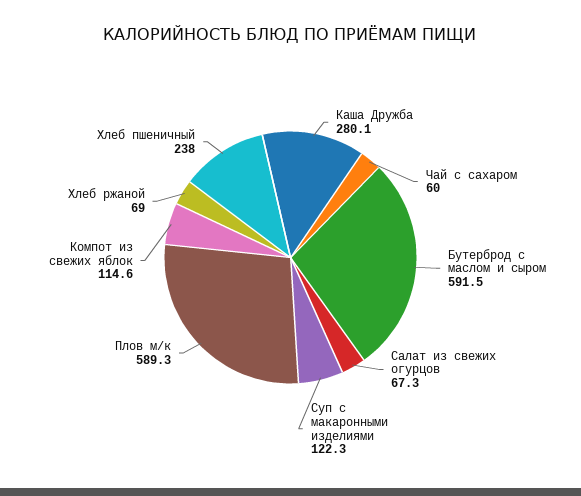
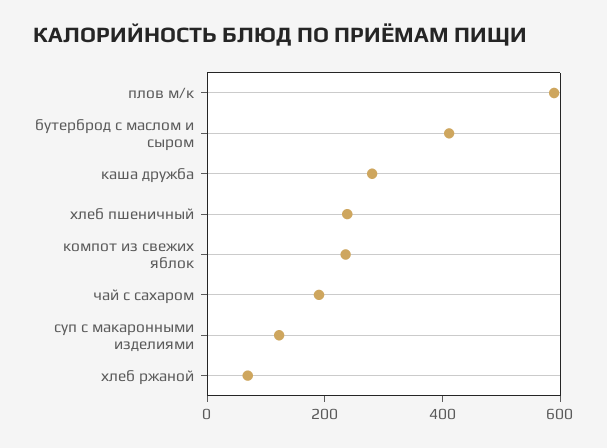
Чай с сахаром: 60 -> 200
Бутерброд с маслом и сыром: 591.5 -> 400
Салат из свежих огурцов: 67.3 -> none
Компот из свежих яблок: 114.6 -> 250

